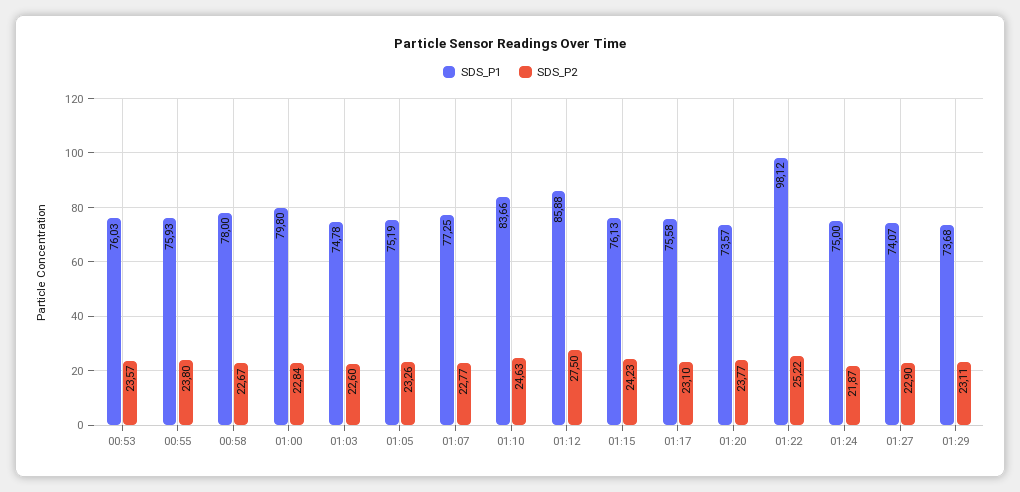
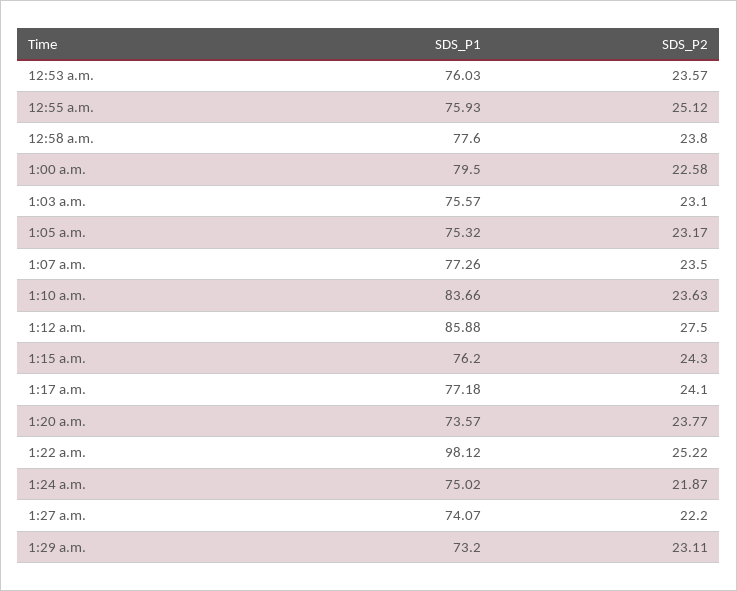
SDS_P2, 00:55: 23.8 -> 25.12
SDS_P1, 00:58: 78 -> 77.6
SDS_P2, 00:58: 22.67 -> 23.8
SDS_P1, 01:00: 79.8 -> 79.5
SDS_P2, 01:00: 22.84 -> 22.58
SDS_P1, 01:03: 74.78 -> 75.57
SDS_P2, 01:03: 22.6 -> 23.1
SDS_P1, 01:05: 75.19 -> 75.32
SDS_P2, 01:05: 23.26 -> 23.17
SDS_P1, 01:07: 77.25 -> 77.26
SDS_P2, 01:07: 22.77 -> 23.5
SDS_P2, 01:10: 24.63 -> 23.63
SDS_P1, 01:15: 76.13 -> 76.2
SDS_P2, 01:15: 24.23 -> 24.3
SDS_P1, 01:17: 75.58 -> 77.18
SDS_P2, 01:17: 23.1 -> 24.1
SDS_P1, 01:24: 75 -> 75.02
SDS_P2, 01:27: 22.9 -> 22.2
SDS_P1, 01:29: 73.68 -> 73.2

